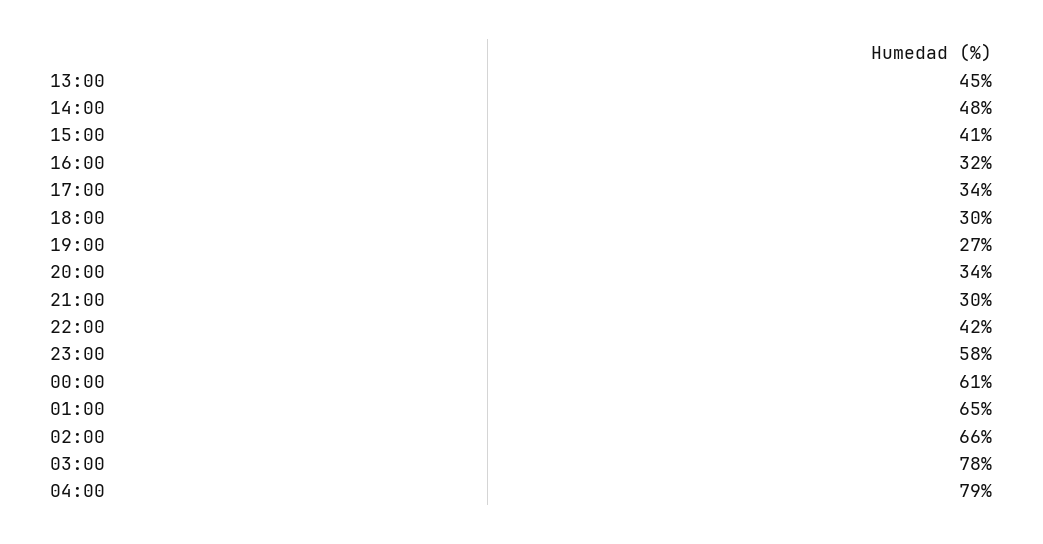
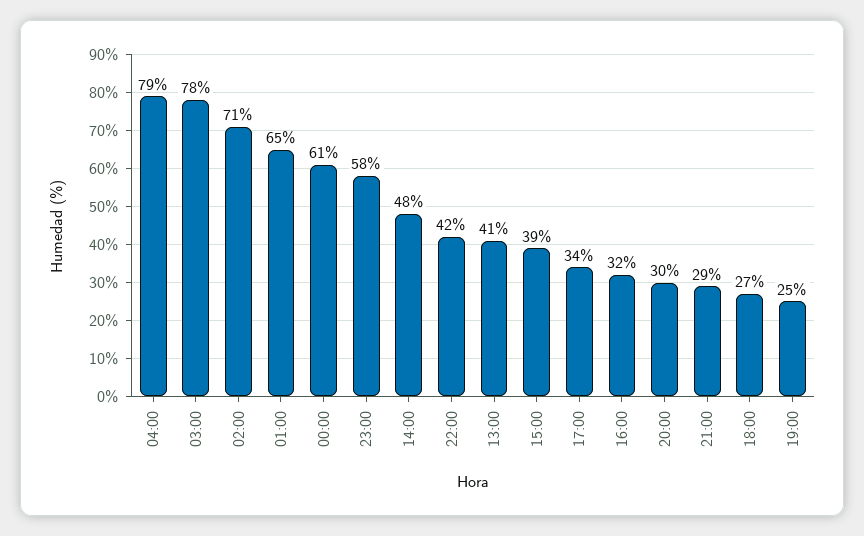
13:00: 45 -> 41
15:00: 41 -> 39
18:00: 30 -> 27
19:00: 27 -> 25
20:00: 34 -> 30
21:00: 30 -> 29
02:00: 66 -> 71

